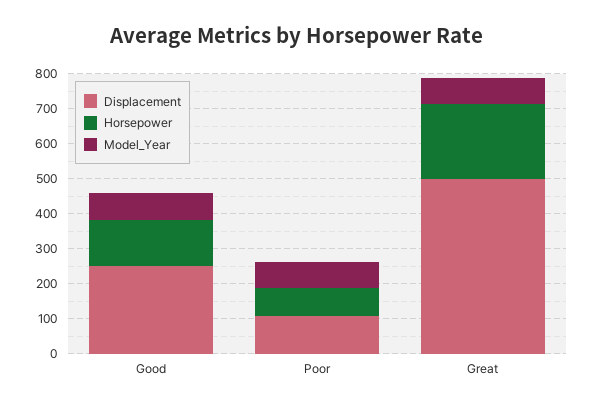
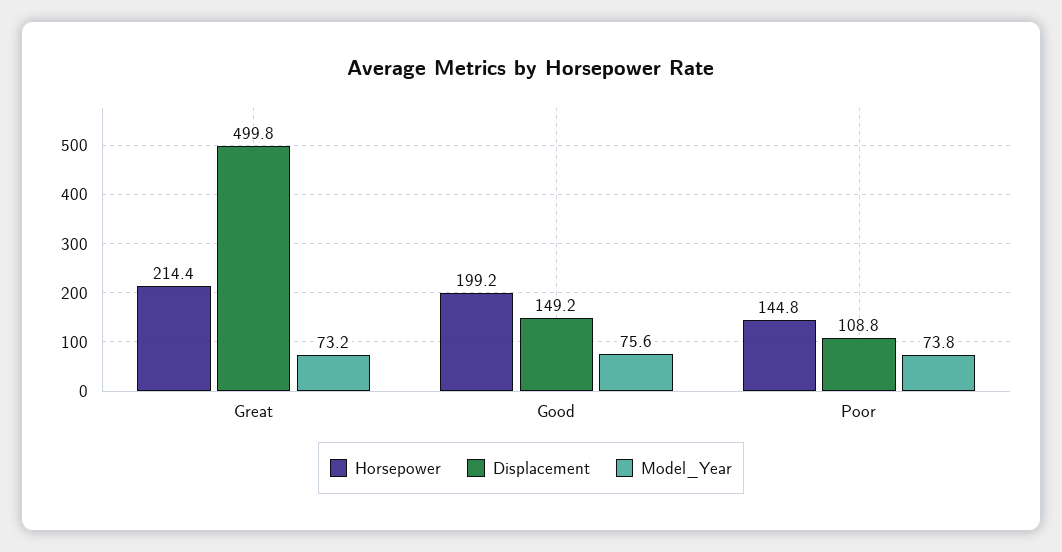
Displacement, Good: 250 -> 149.2
Horsepower, Good: 125 -> 199.2
Horsepower, Poor: 75 -> 144.8

